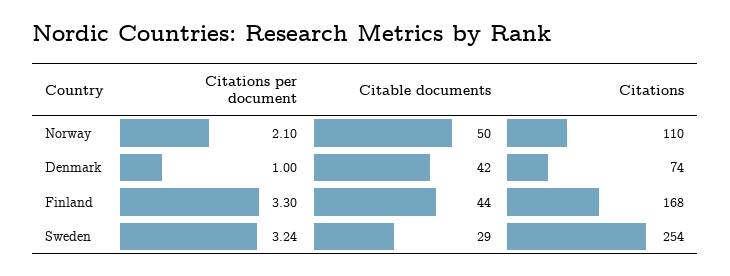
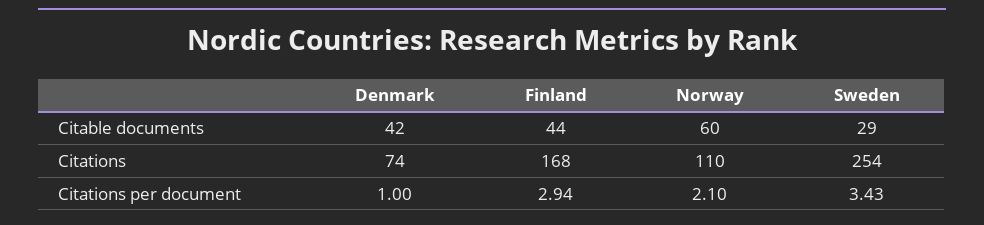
Citable documents, Norway: 50 -> 60
Citations per document, Finland: 3.3 -> 2.94
Citations per document, Sweden: 3.24 -> 3.43

